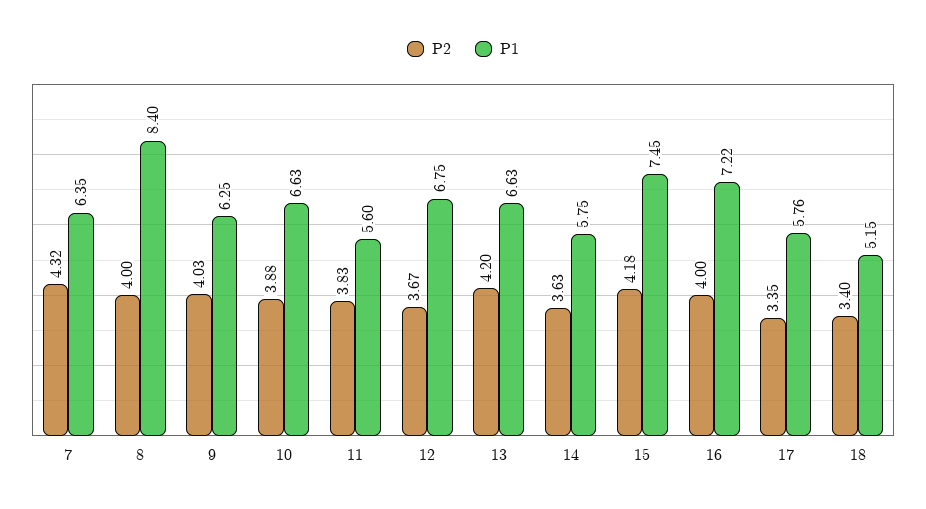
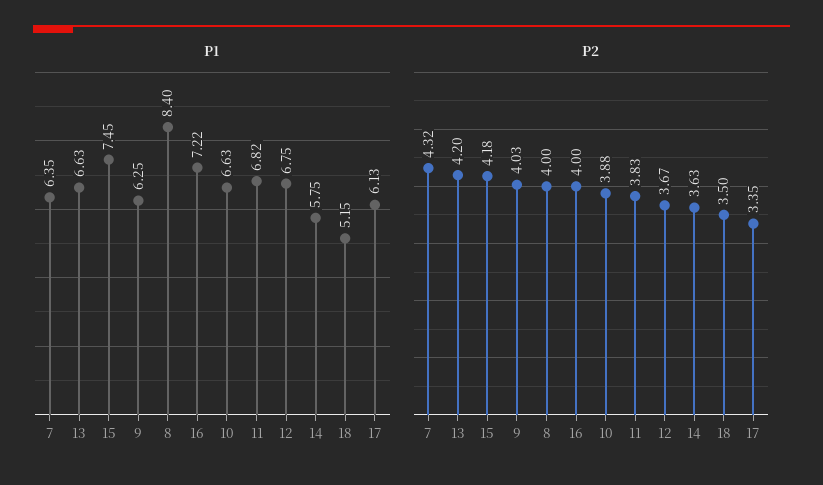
P1, 11: 5.6 -> 6.82
P1, 17: 5.76 -> 6.13
P2, 18: 3.4 -> 3.5

